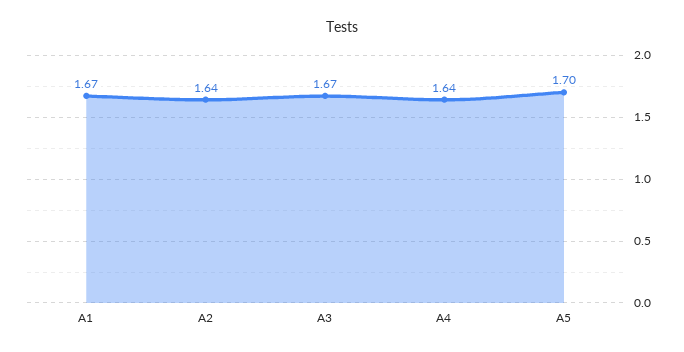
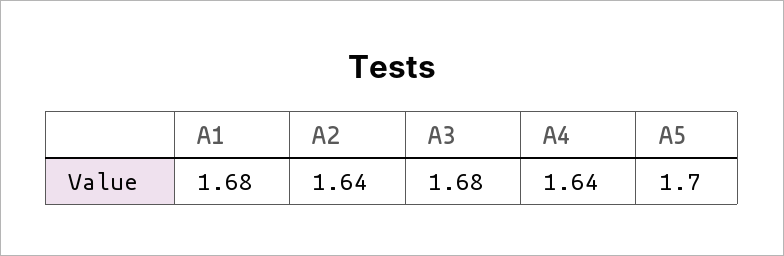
A1: 1.67 -> 1.68
A3: 1.67 -> 1.68

